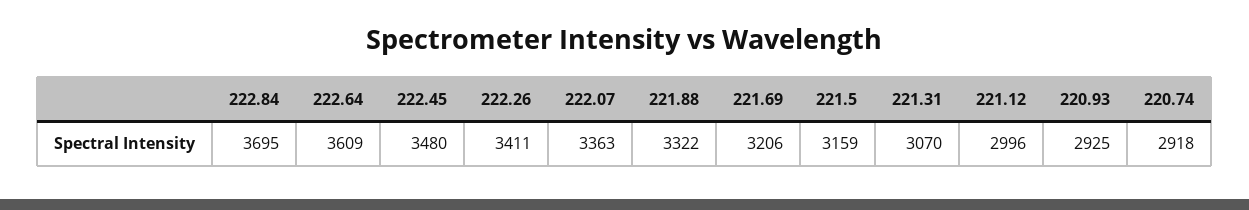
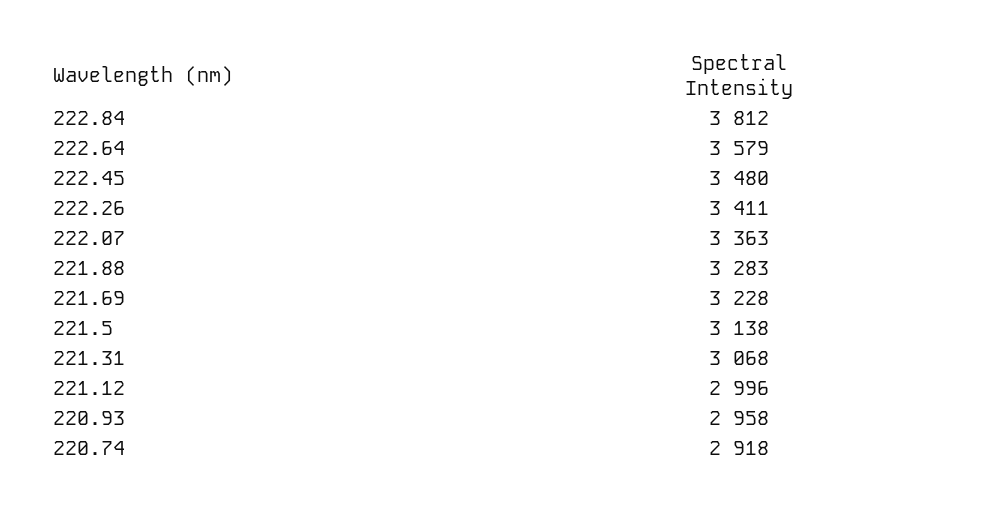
222.84: 3695 -> 3812
222.64: 3609 -> 3579
221.88: 3322 -> 3283
221.69: 3206 -> 3228
221.5: 3159 -> 3138
221.31: 3070 -> 3068
220.93: 2925 -> 2958

